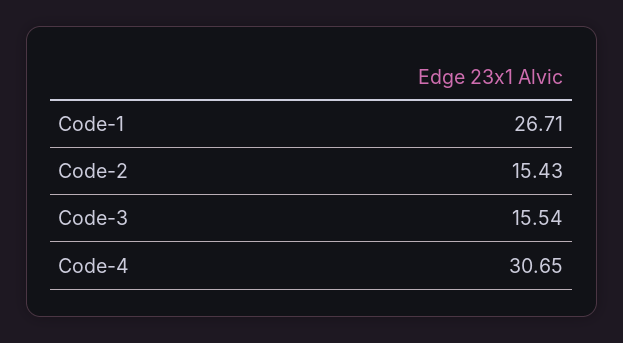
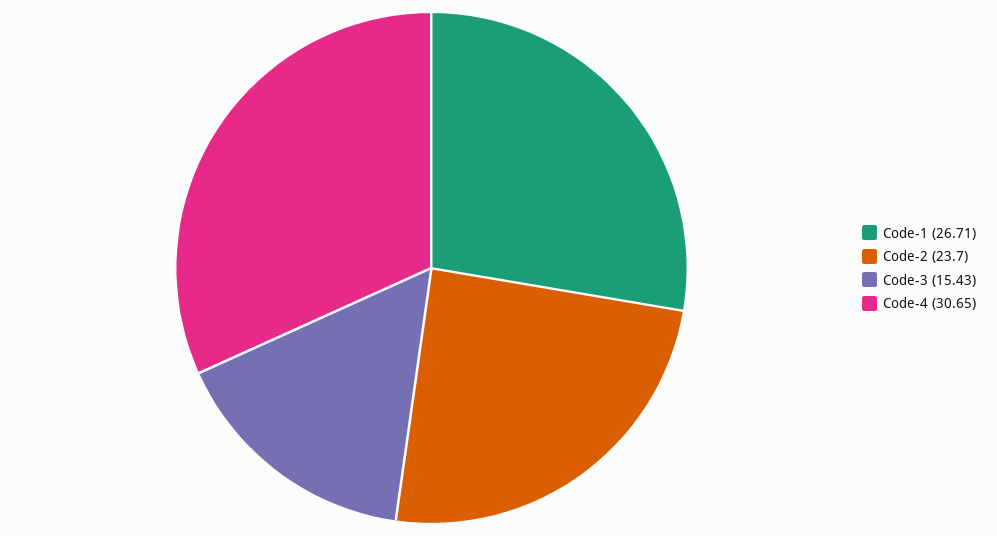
Code-2: 15.43 -> 23.7
Code-3: 15.54 -> 15.43

